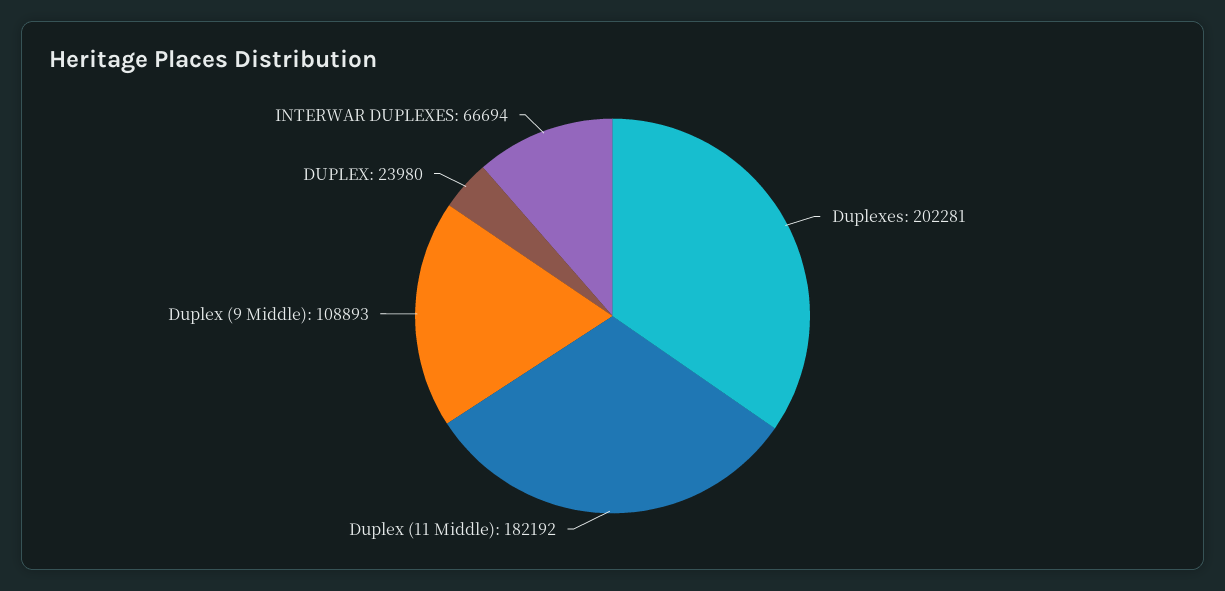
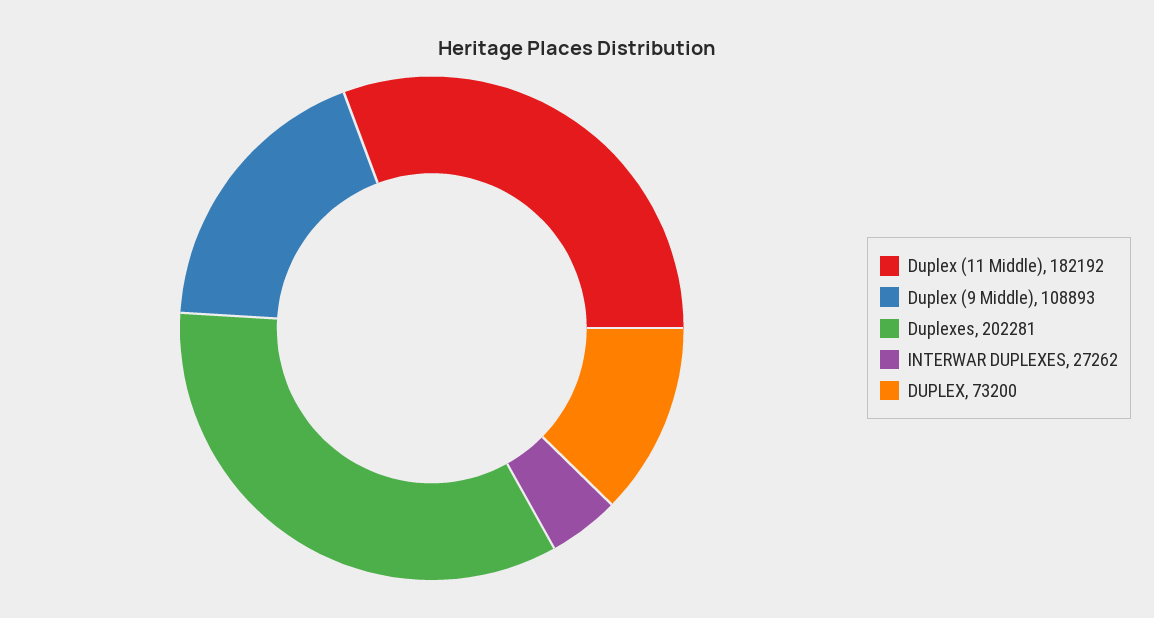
DUPLEX: 23980 -> 73200
INTERWAR DUPLEXES: 66694 -> 27262

